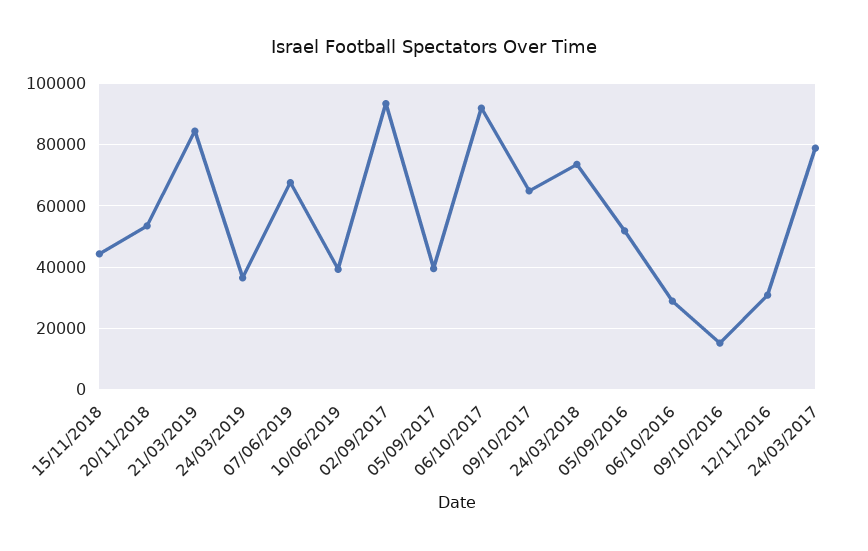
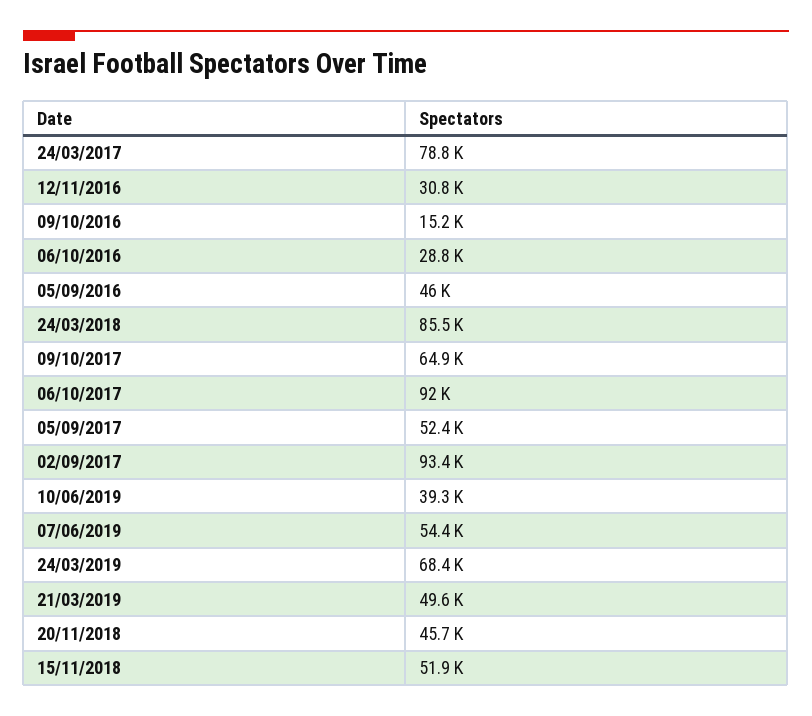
15/11/2018: 44000 -> 51900
20/11/2018: 54000 -> 45700
21/03/2019: 84000 -> 49600
24/03/2019: 36000 -> 68400
07/06/2019: 68000 -> 54400
05/09/2017: 40000 -> 52400
24/03/2018: 74000 -> 85500
05/09/2016: 52000 -> 46000

